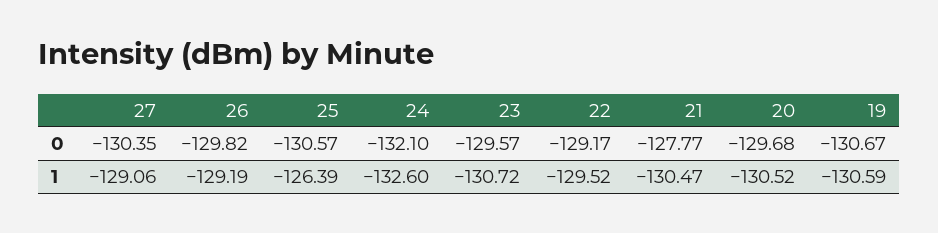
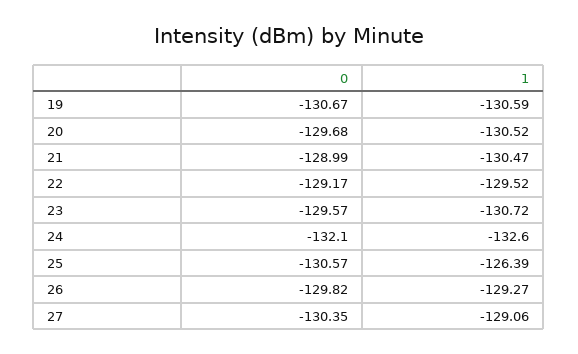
21, 0: -127.77 -> -128.99
26, 1: -129.19 -> -129.27

